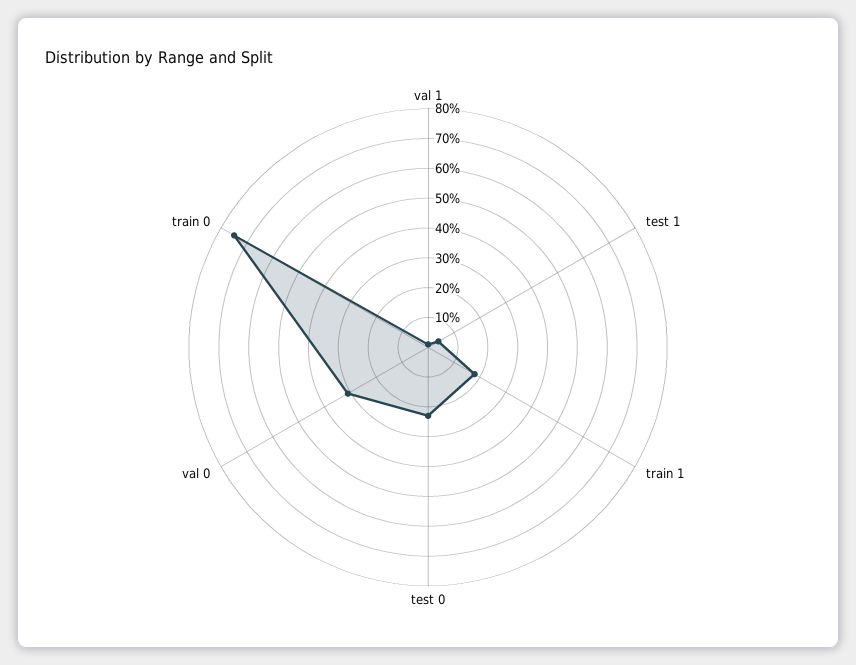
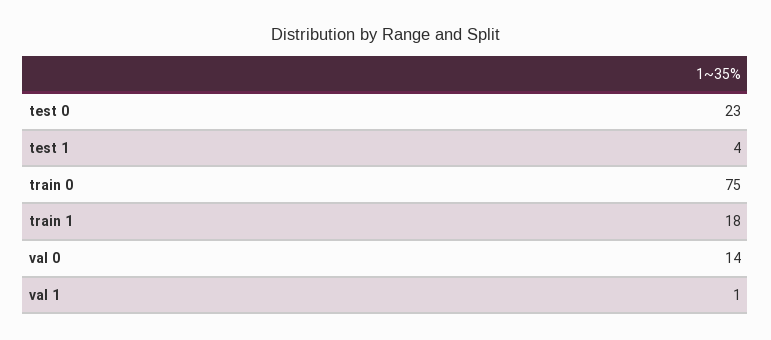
val 0: 30 -> 14

